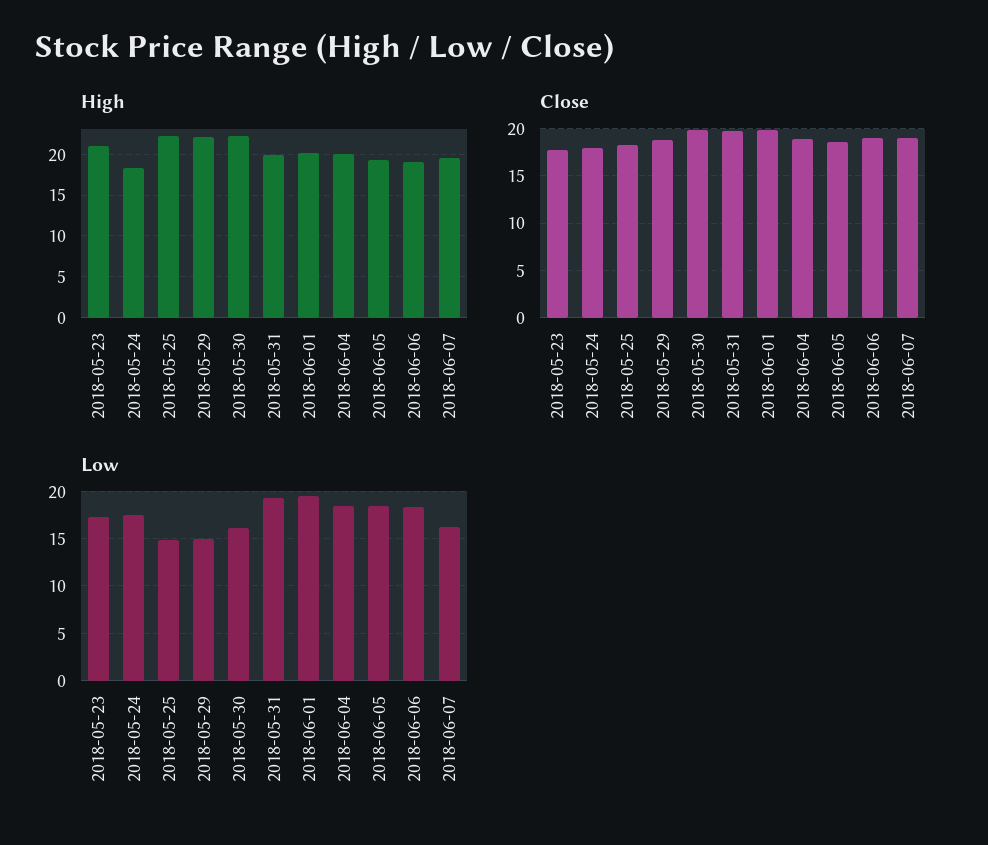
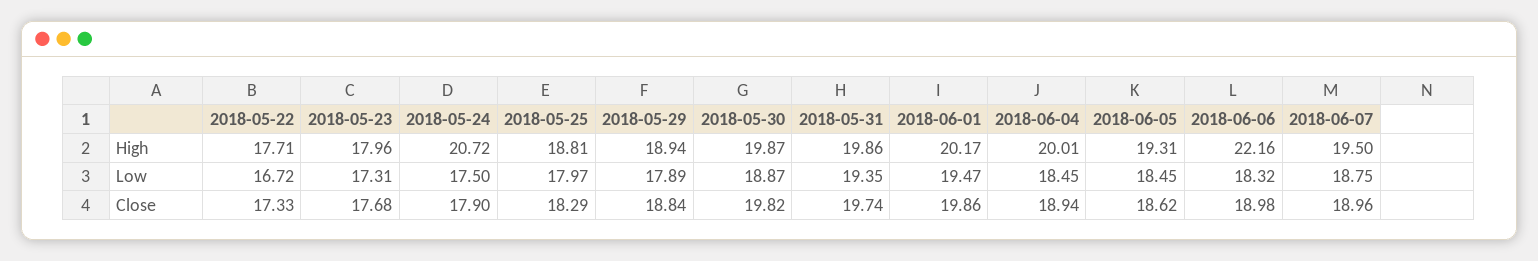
High, 2018-05-23: 21 -> 17.96
High, 2018-05-24: 18 -> 20.72
High, 2018-05-25: 22 -> 18.81
High, 2018-05-29: 22 -> 18.94
High, 2018-05-30: 22 -> 19.87
High, 2018-06-06: 19 -> 22.16
Low, 2018-05-25: 15 -> 17.97
Low, 2018-05-29: 15 -> 17.89
Low, 2018-05-30: 16 -> 18.87
Low, 2018-06-07: 16 -> 18.75
High, 2018-05-22: none -> 17.71
Low, 2018-05-22: none -> 16.72
Close, 2018-05-22: none -> 17.33

